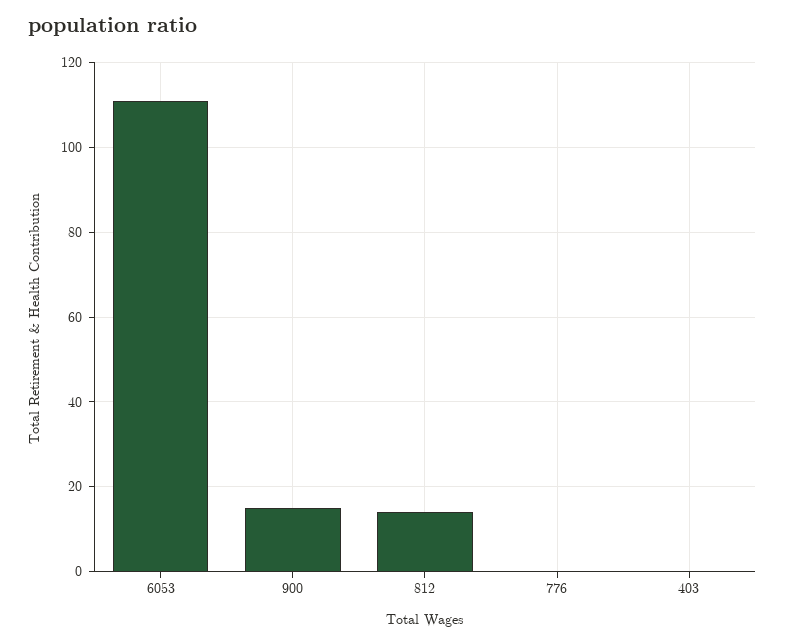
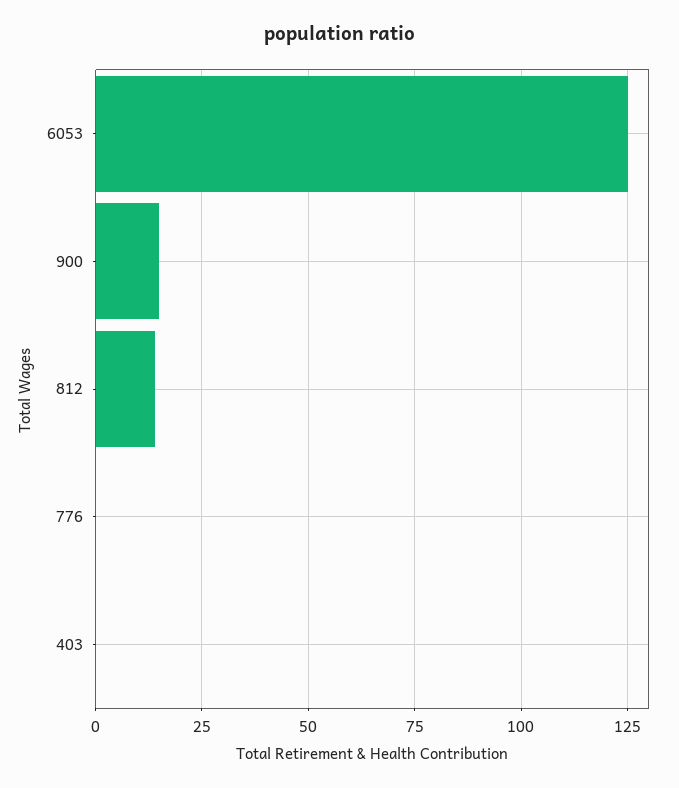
6053: 110 -> 125

